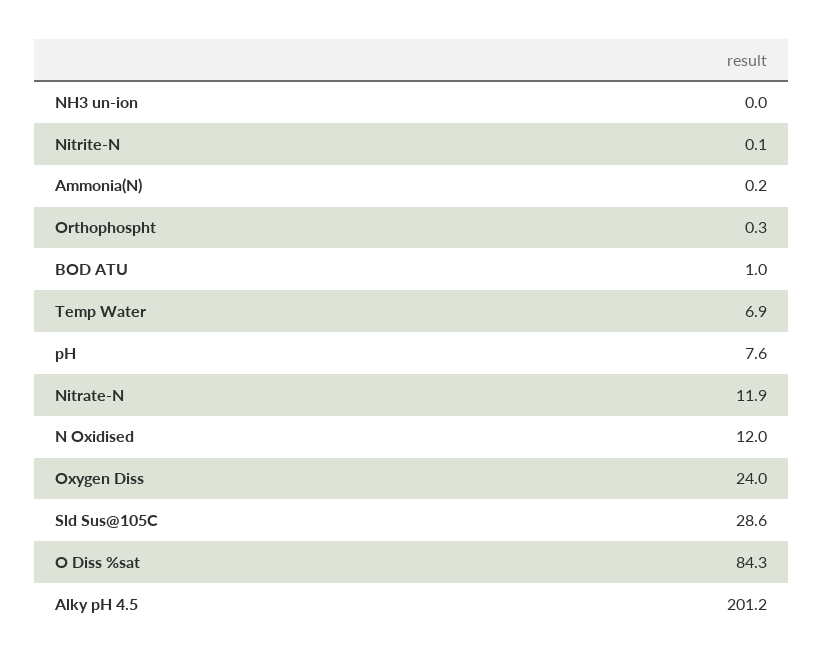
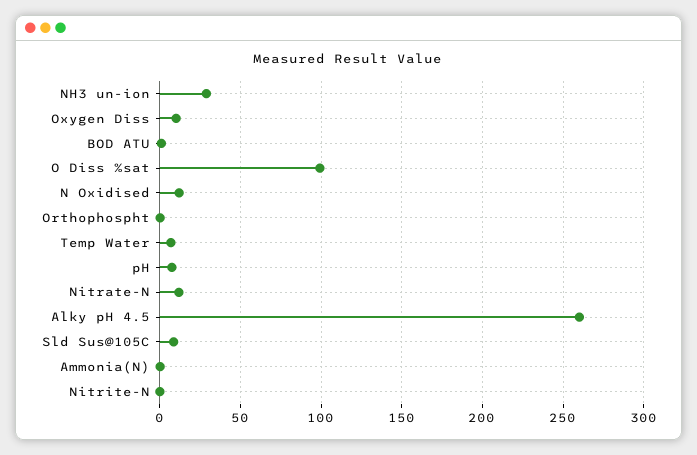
NH3 un-ion: 0 -> 30
Oxygen Diss: 24 -> 10
Sld Sus@105C: 28.6 -> 10
O Diss %sat: 84.3 -> 100
Alky pH 4.5: 201.2 -> 260

